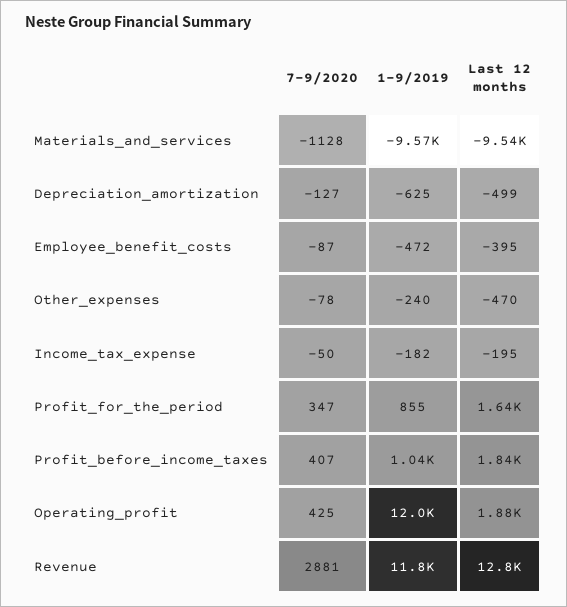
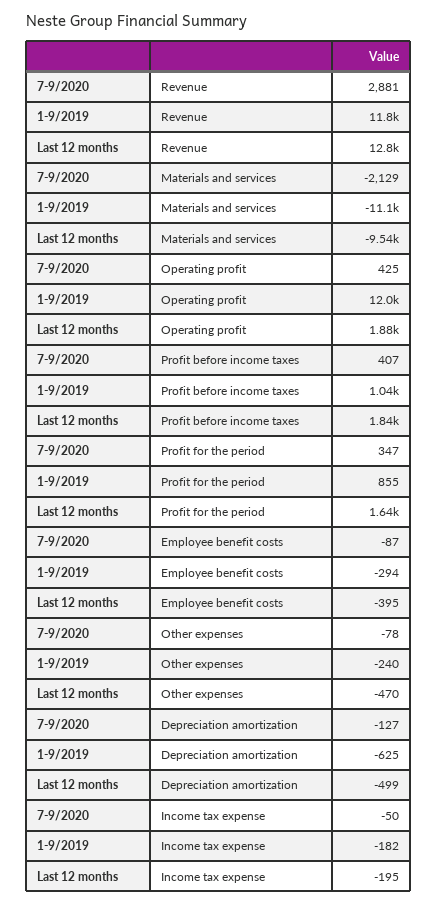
7-9/2020, Materials_and_services: -1128 -> -2129
1-9/2019, Materials_and_services: -9570 -> -11100
1-9/2019, Employee_benefit_costs: -472 -> -294

